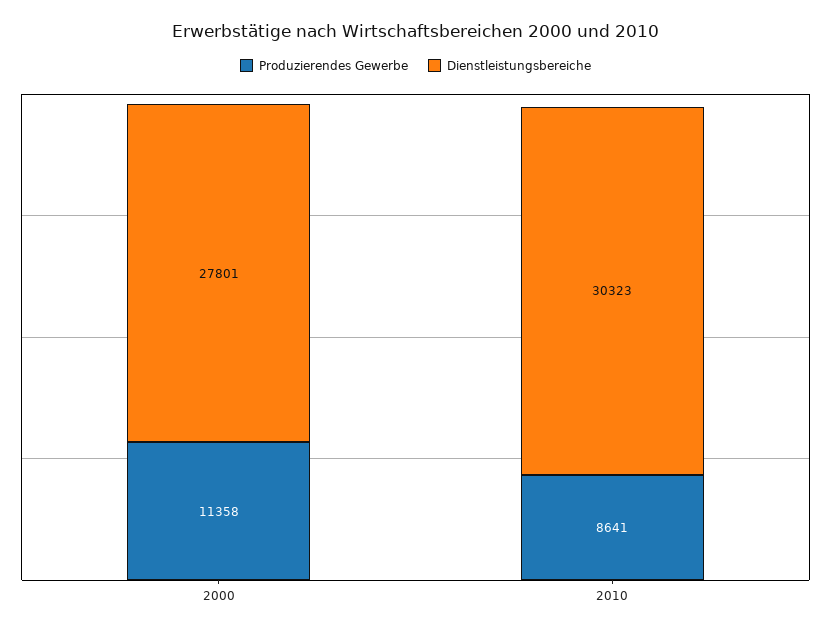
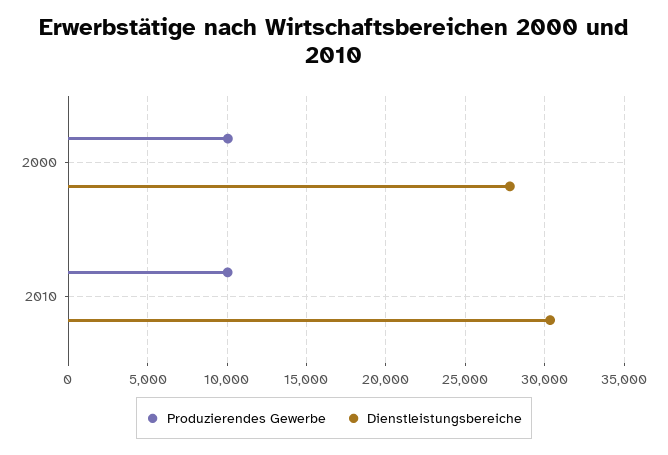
Produzierendes Gewerbe, 2000: 11358 -> 10000
Produzierendes Gewerbe, 2010: 8641 -> 10000

